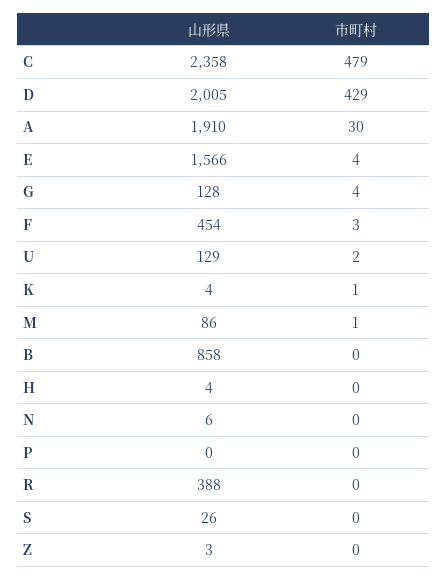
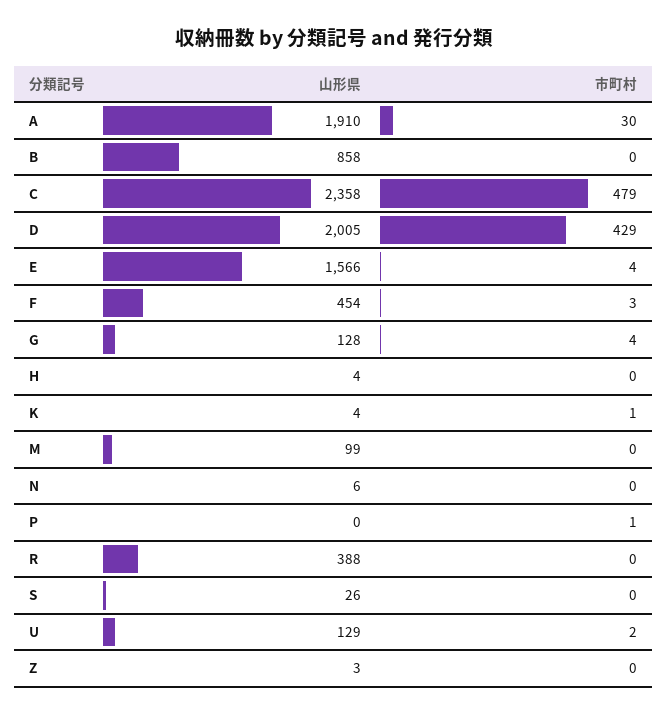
山形県, M: 86 -> 99
市町村, M: 1 -> 0
市町村, P: 0 -> 1

